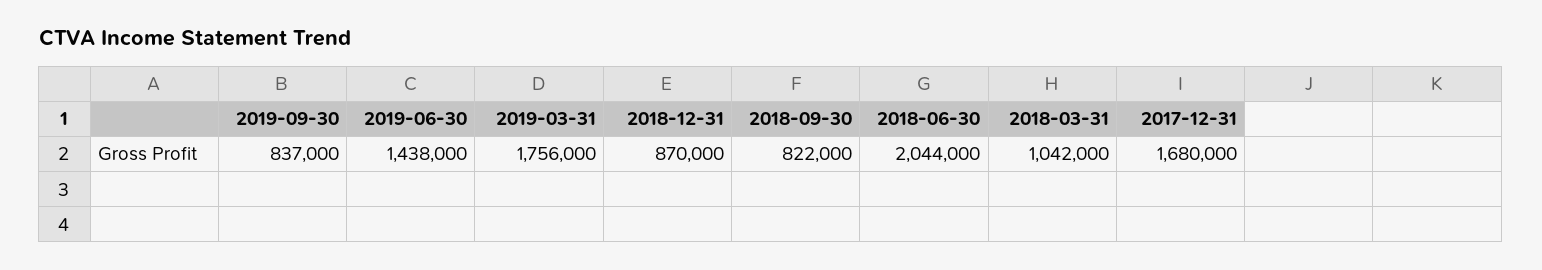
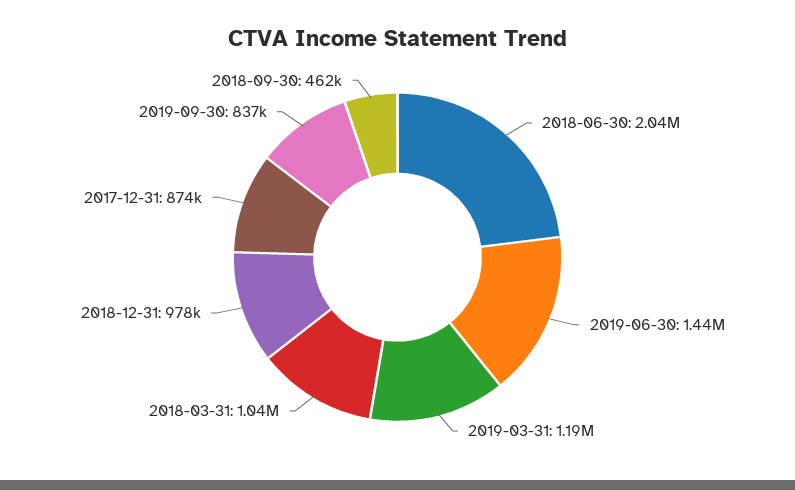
2019-03-31: 1756000 -> 1190000
2018-12-31: 870000 -> 978000
2018-09-30: 822000 -> 462000
2017-12-31: 1680000 -> 874000

